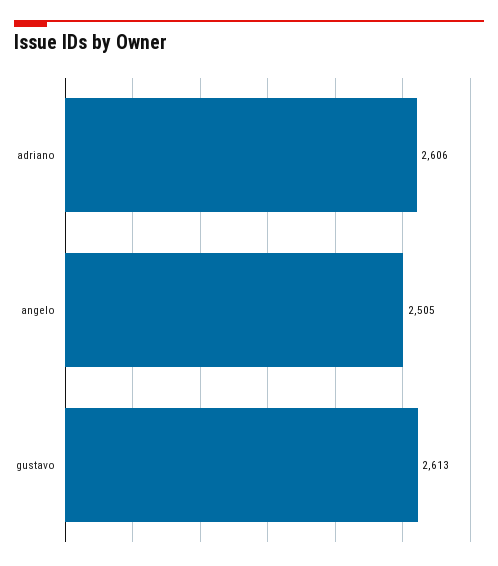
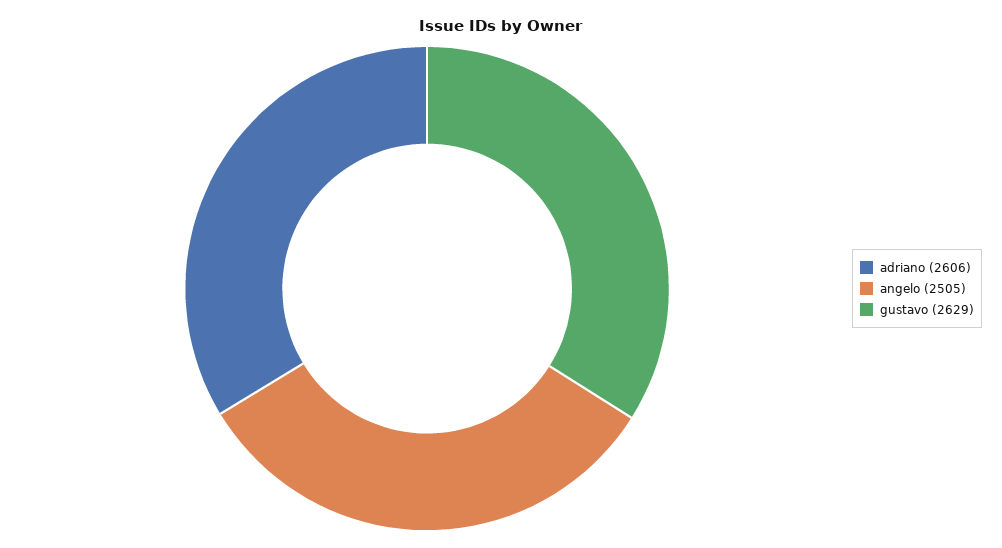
gustavo: 2613 -> 2629

